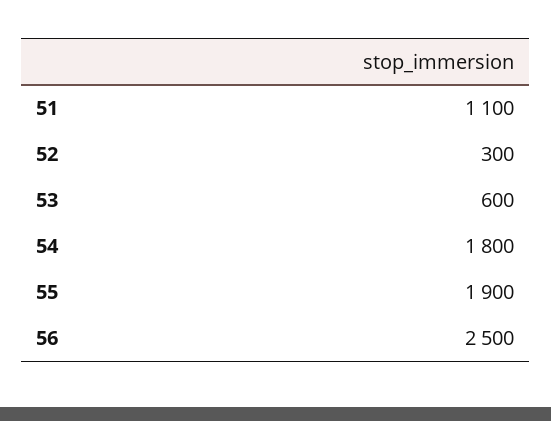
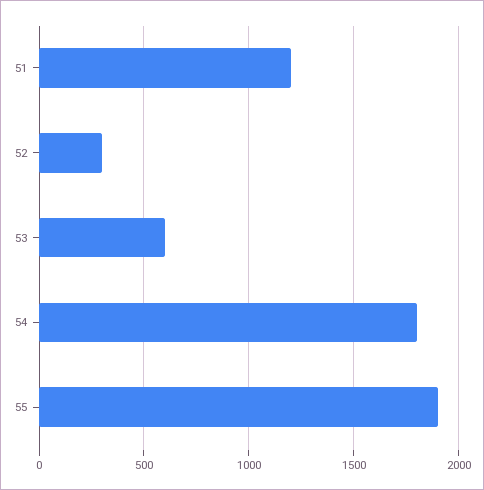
51: 1100 -> 1200
56: 2500 -> none

